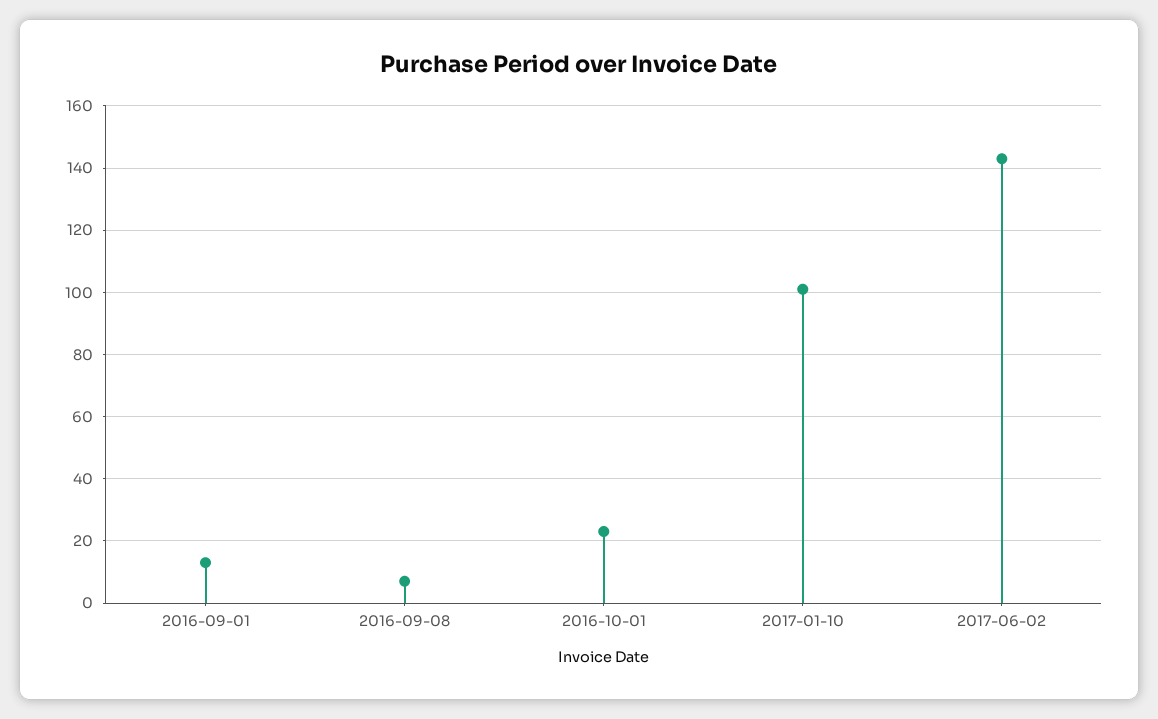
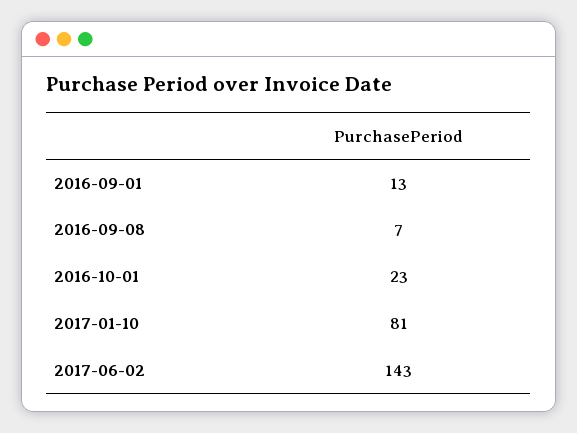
2017-01-10: 100 -> 81

